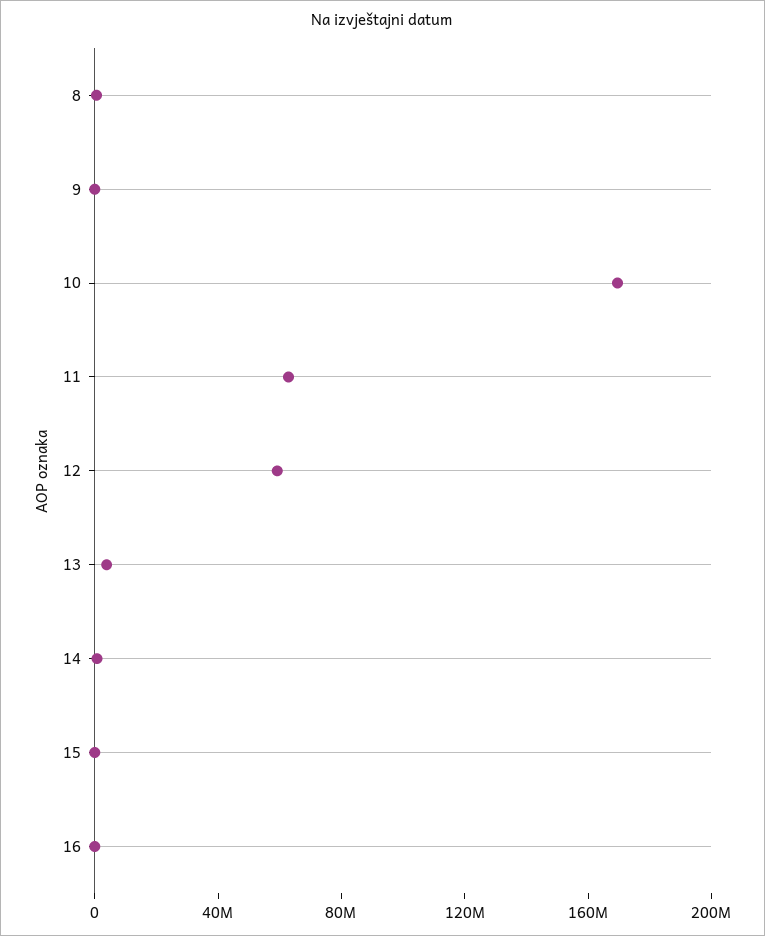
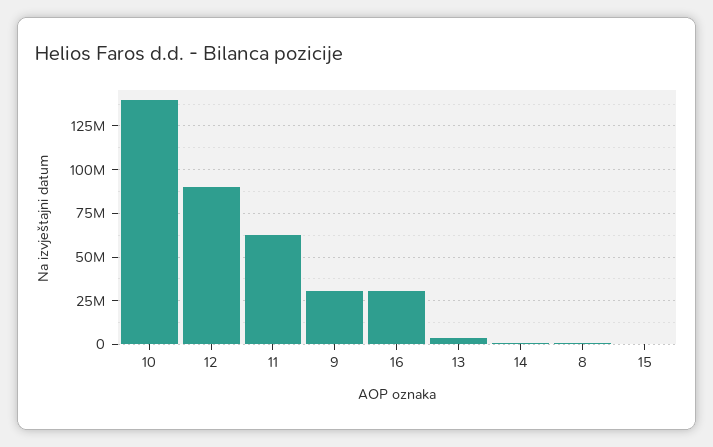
9: 0 -> 30000000
10: 170000000 -> 140000000
12: 60000000 -> 90000000
16: 0 -> 30000000

